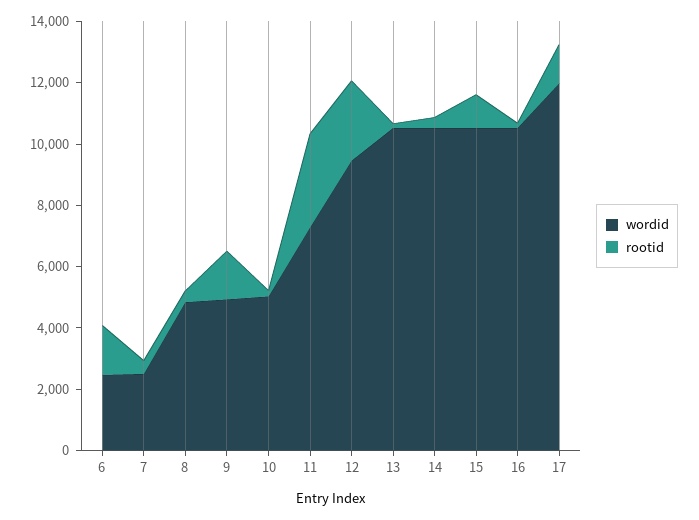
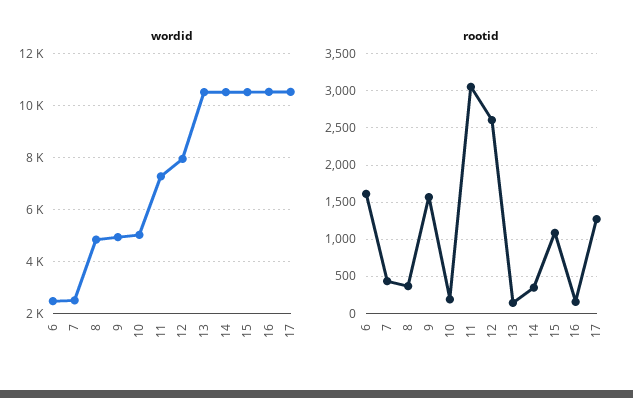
wordid, 12: 9500 -> 8000
wordid, 17: 12000 -> 10500

